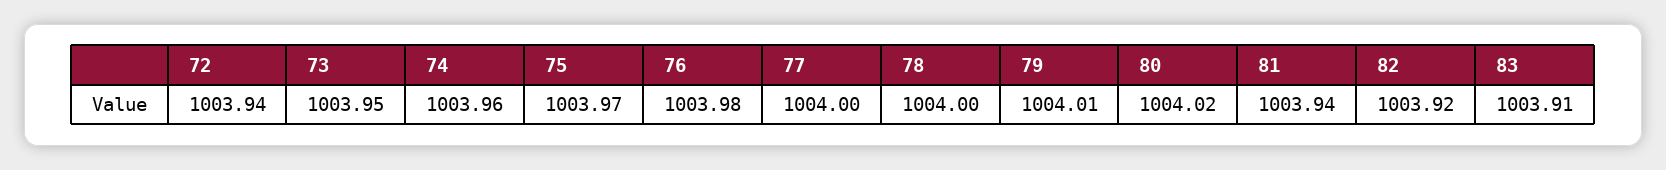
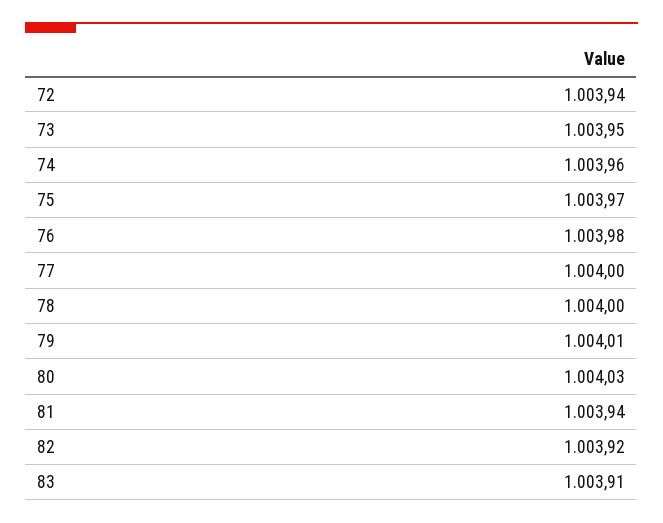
80: 1004.02 -> 1004.03

